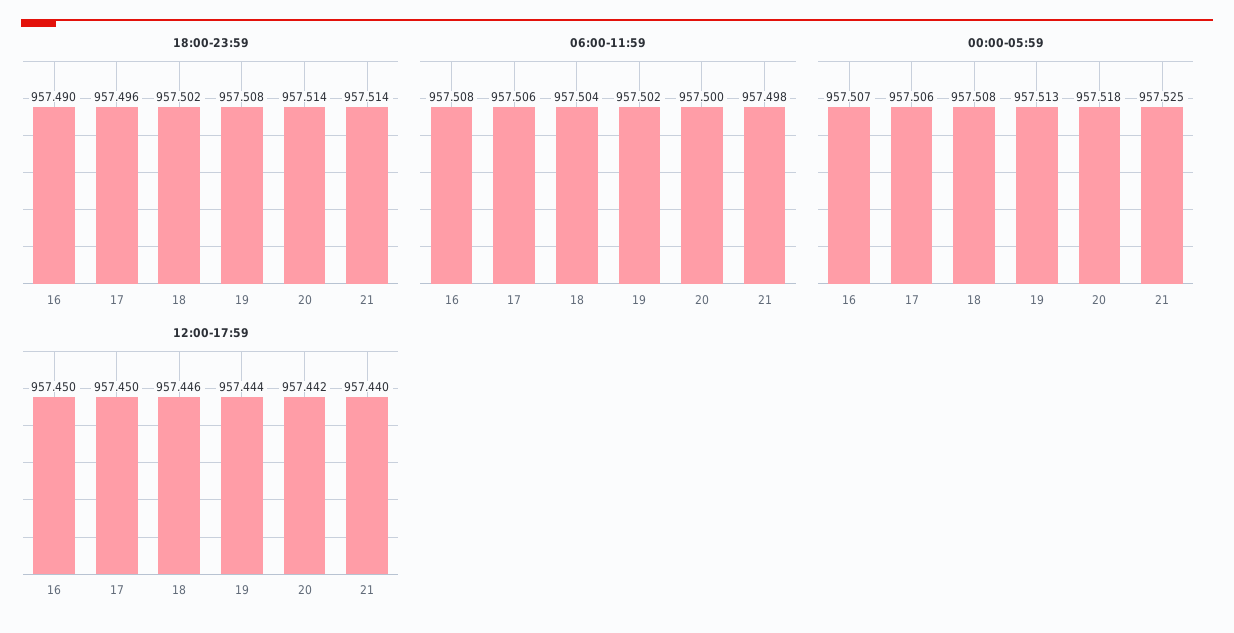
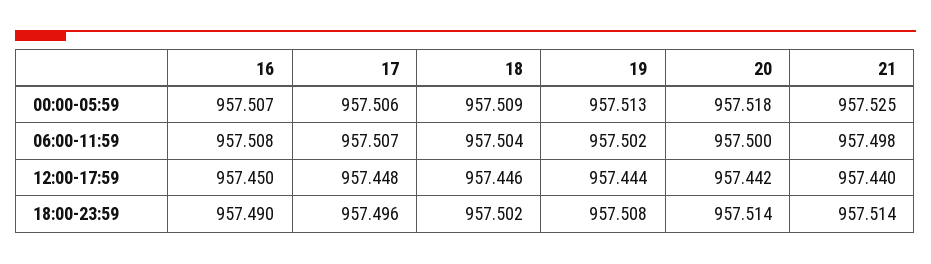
06:00-11:59, 17: 957.506 -> 957.507
00:00-05:59, 18: 957.508 -> 957.509
12:00-17:59, 17: 957.45 -> 957.448

